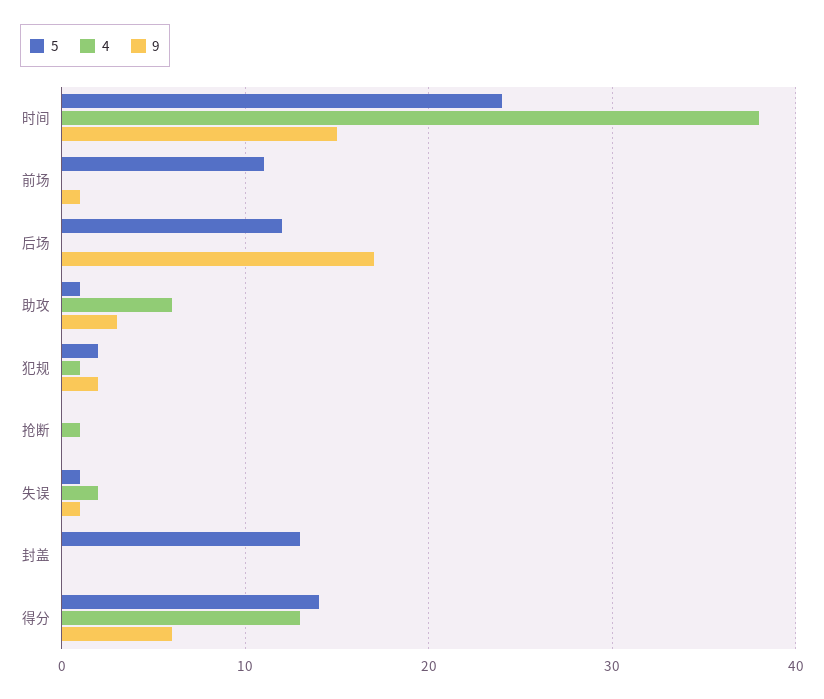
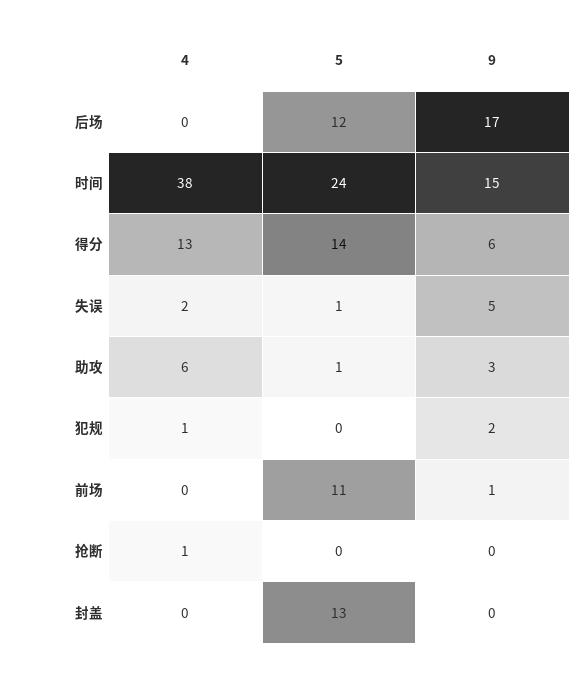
5, 犯规: 2 -> 0
9, 失误: 1 -> 5

